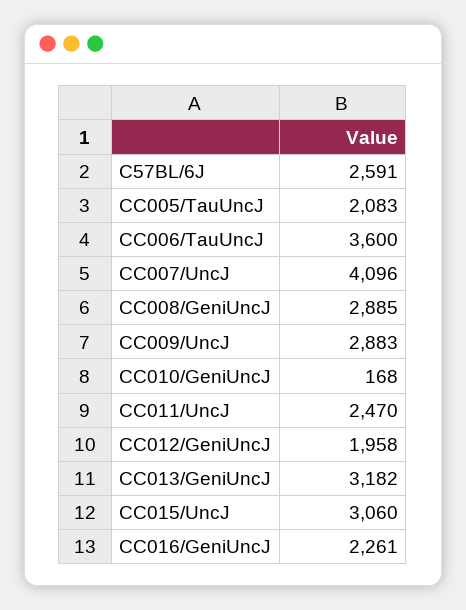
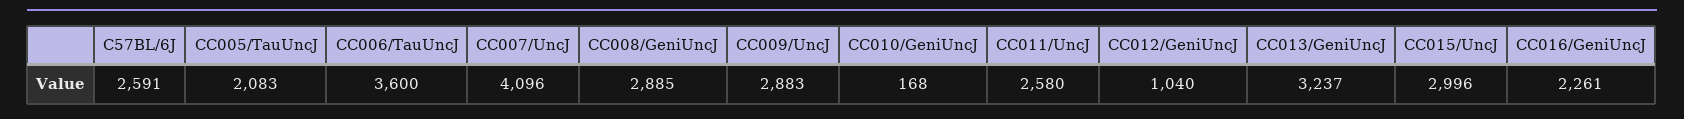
CC011/UncJ: 2470 -> 2580
CC012/GeniUncJ: 1958 -> 1040
CC013/GeniUncJ: 3182 -> 3237
CC015/UncJ: 3060 -> 2996

